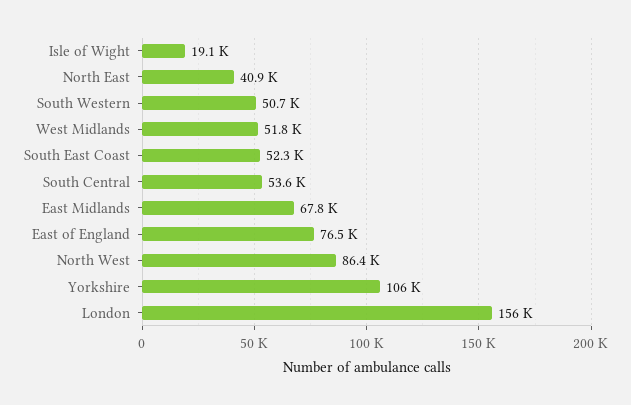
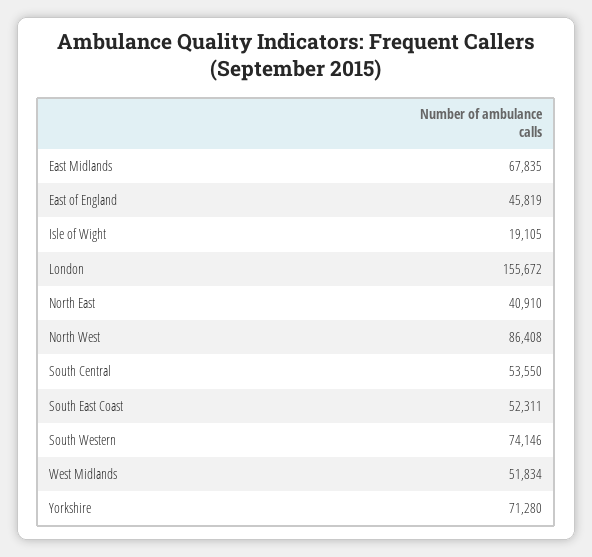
South Western: 50700 -> 74146
East of England: 76500 -> 45819
Yorkshire: 106000 -> 71280

